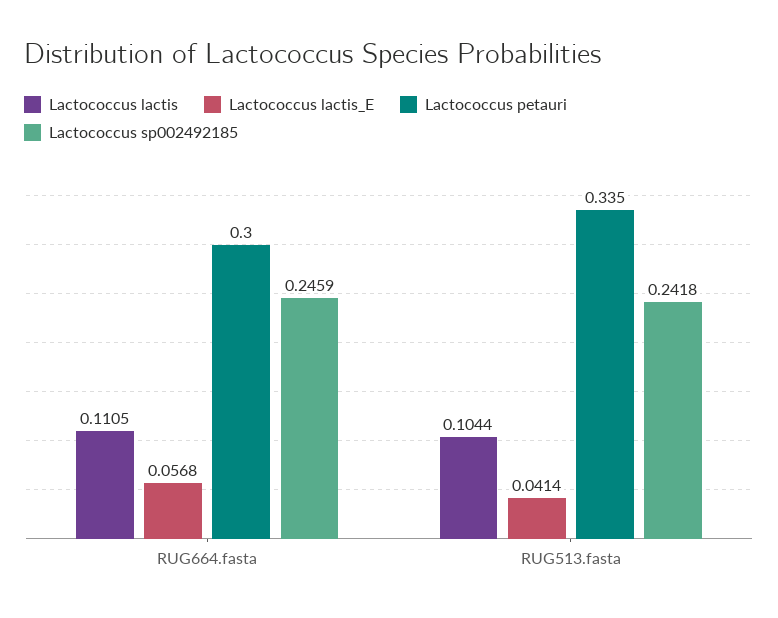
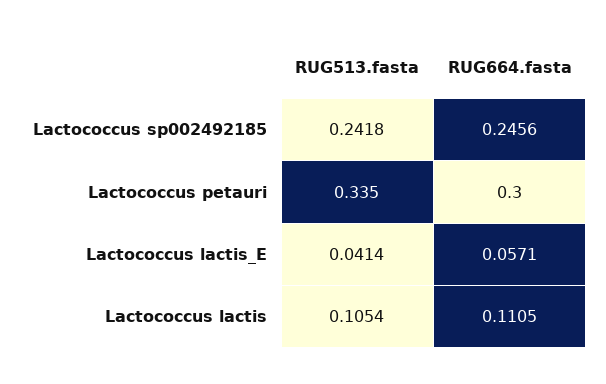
Lactococcus lactis_E, RUG664.fasta: 0.0568 -> 0.0571
Lactococcus sp002492185, RUG664.fasta: 0.2459 -> 0.2456
Lactococcus lactis, RUG513.fasta: 0.1044 -> 0.1054

